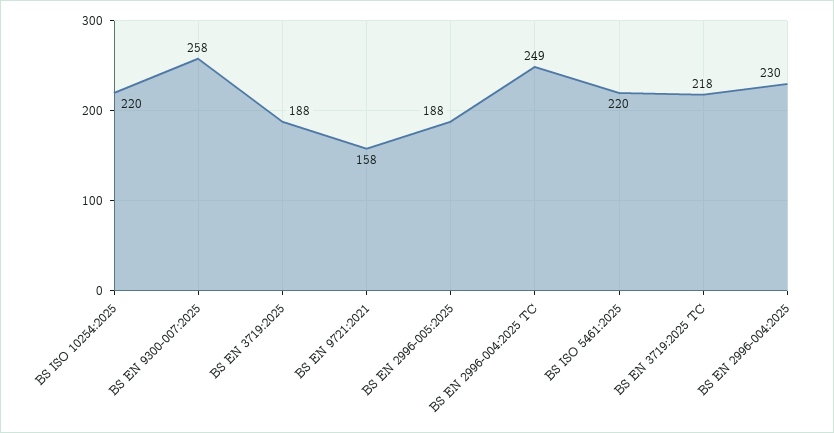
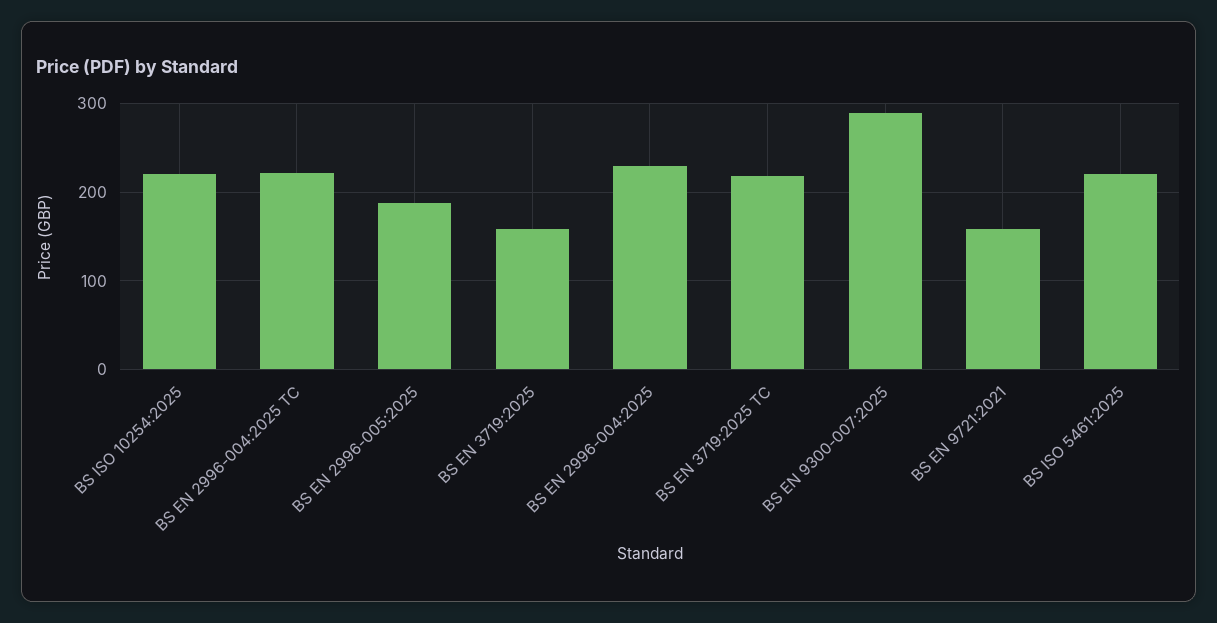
BS EN 9300-007:2025: 258 -> 290
BS EN 3719:2025: 188 -> 160
BS EN 2996-004:2025 TC: 249 -> 220

